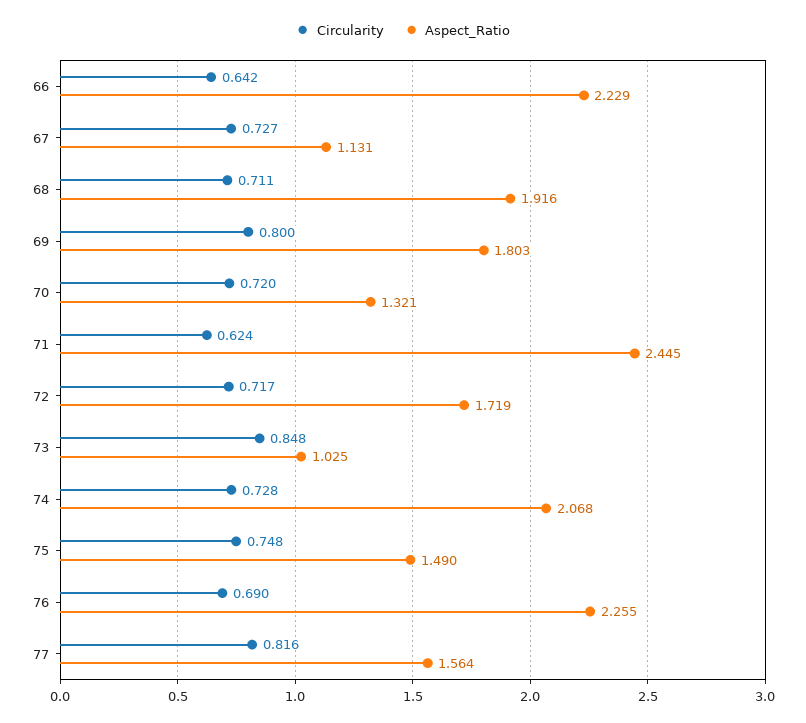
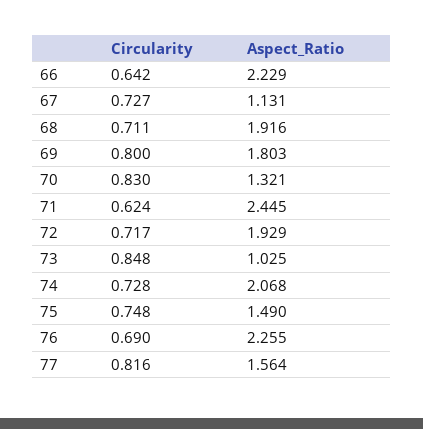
Circularity, 70: 0.72 -> 0.83
Aspect_Ratio, 72: 1.719 -> 1.929

